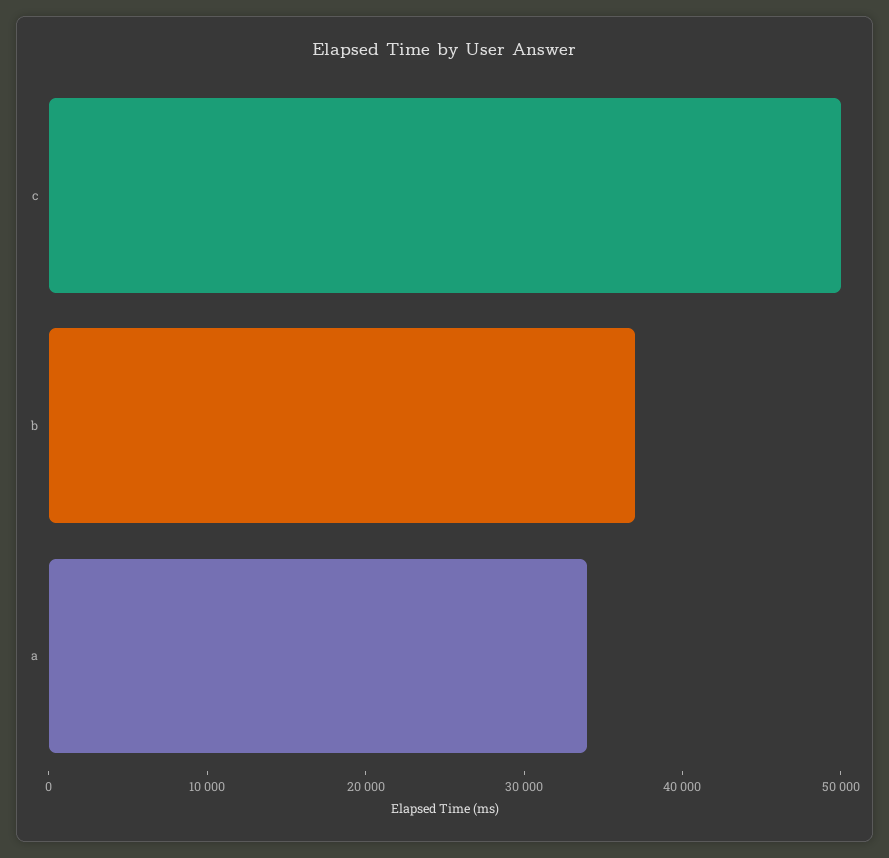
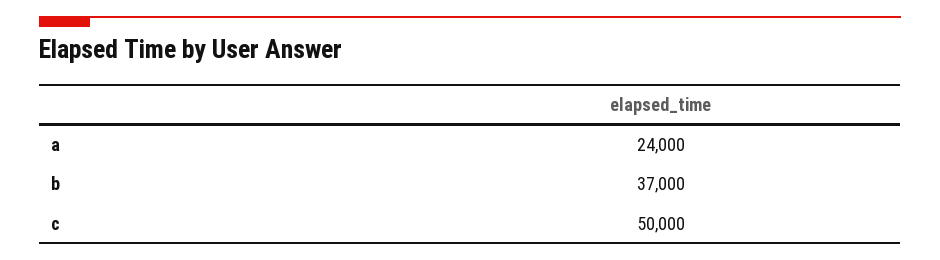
a: 34000 -> 24000

